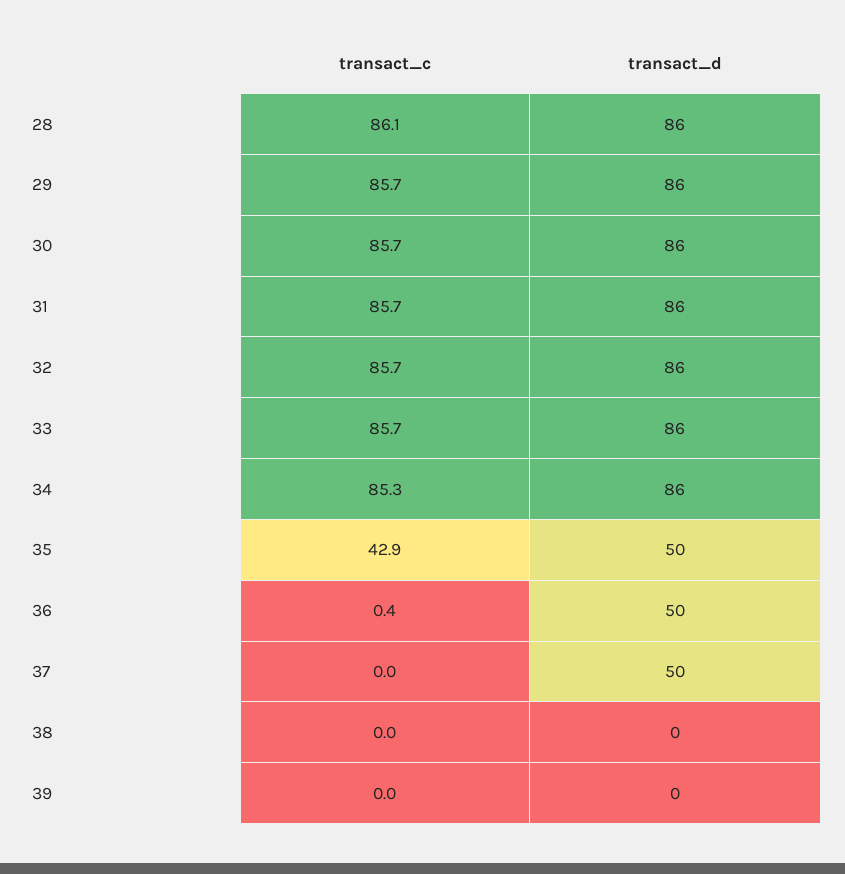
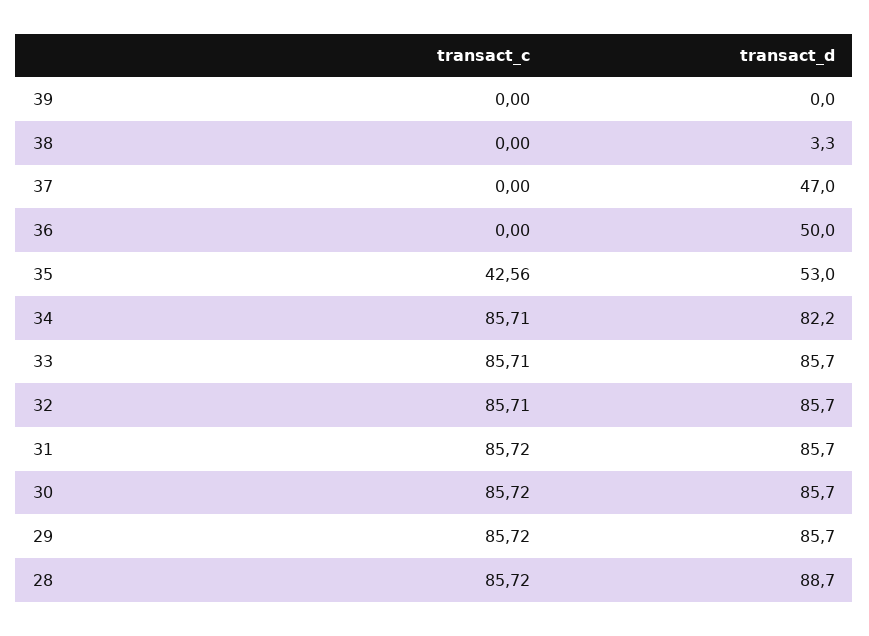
transact_c, 28: 86.1 -> 85.72
transact_d, 28: 86 -> 88.7
transact_c, 34: 85.3 -> 85.71
transact_d, 34: 86 -> 82.2
transact_c, 35: 42.9 -> 42.56
transact_d, 35: 50 -> 53
transact_c, 36: 0.4 -> 0
transact_d, 37: 50 -> 47
transact_d, 38: 0 -> 3.3

